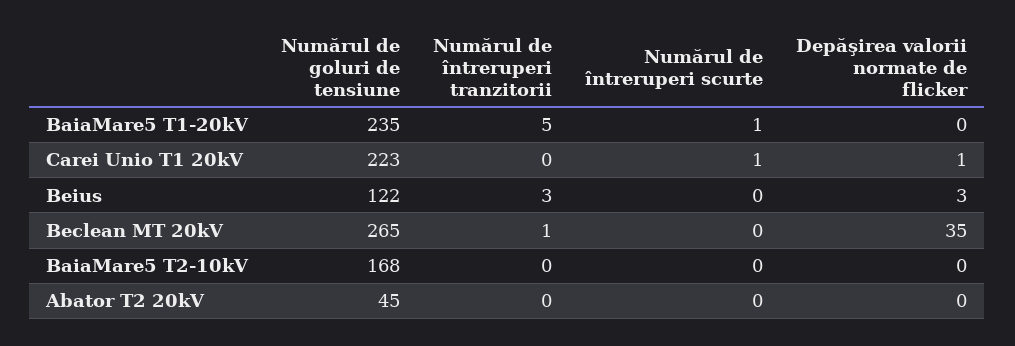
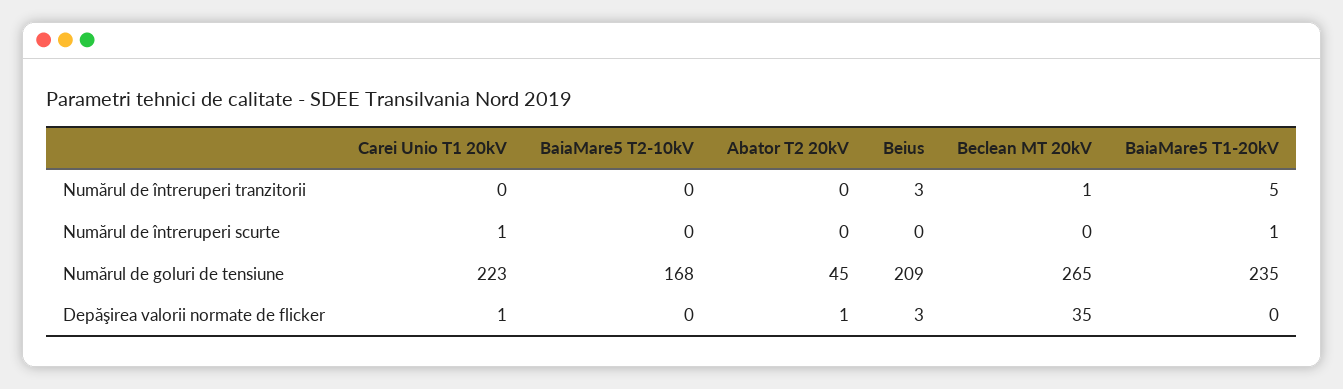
Numărul de goluri de tensiune, Beius: 122 -> 209
Depăşirea valorii normate de flicker, Abator T2 20kV: 0 -> 1

